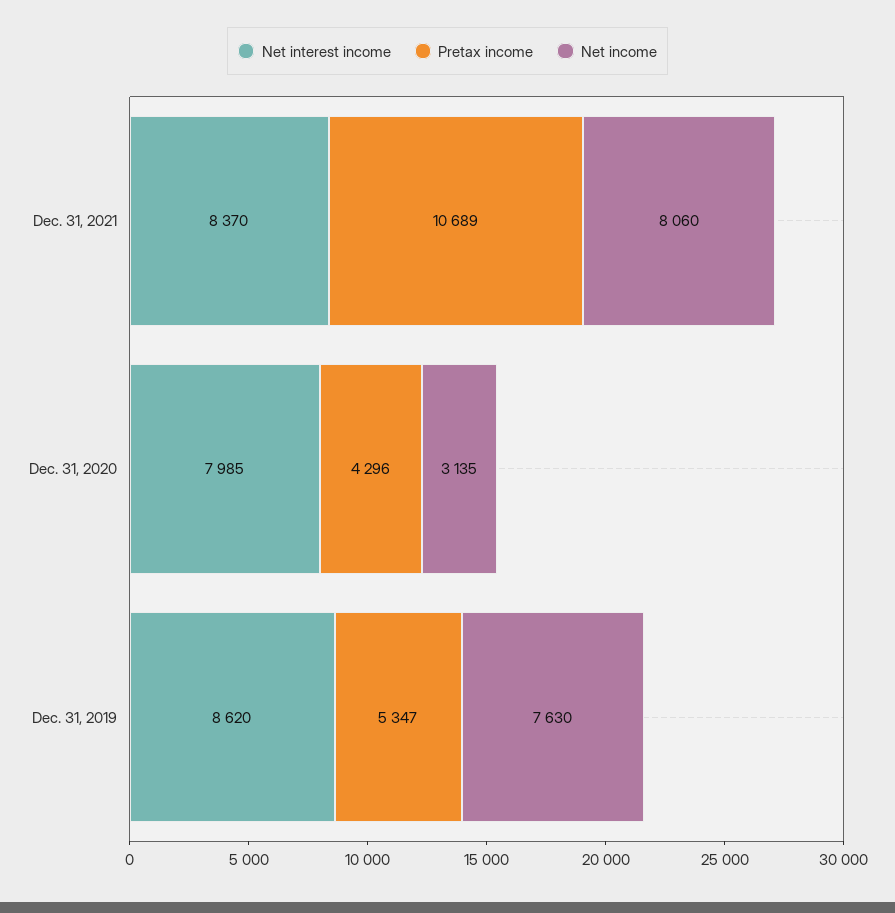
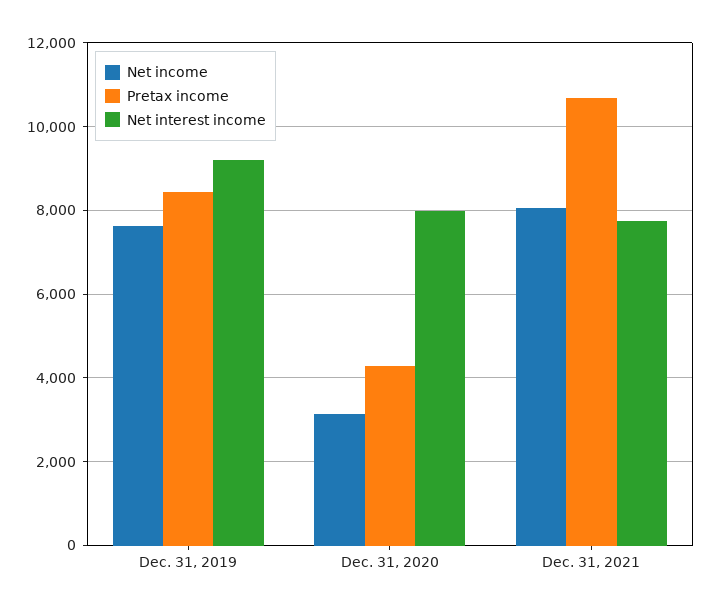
Net interest income, Dec. 31, 2021: 8370 -> 7800
Net interest income, Dec. 31, 2019: 8620 -> 9200
Pretax income, Dec. 31, 2019: 5347 -> 8400

